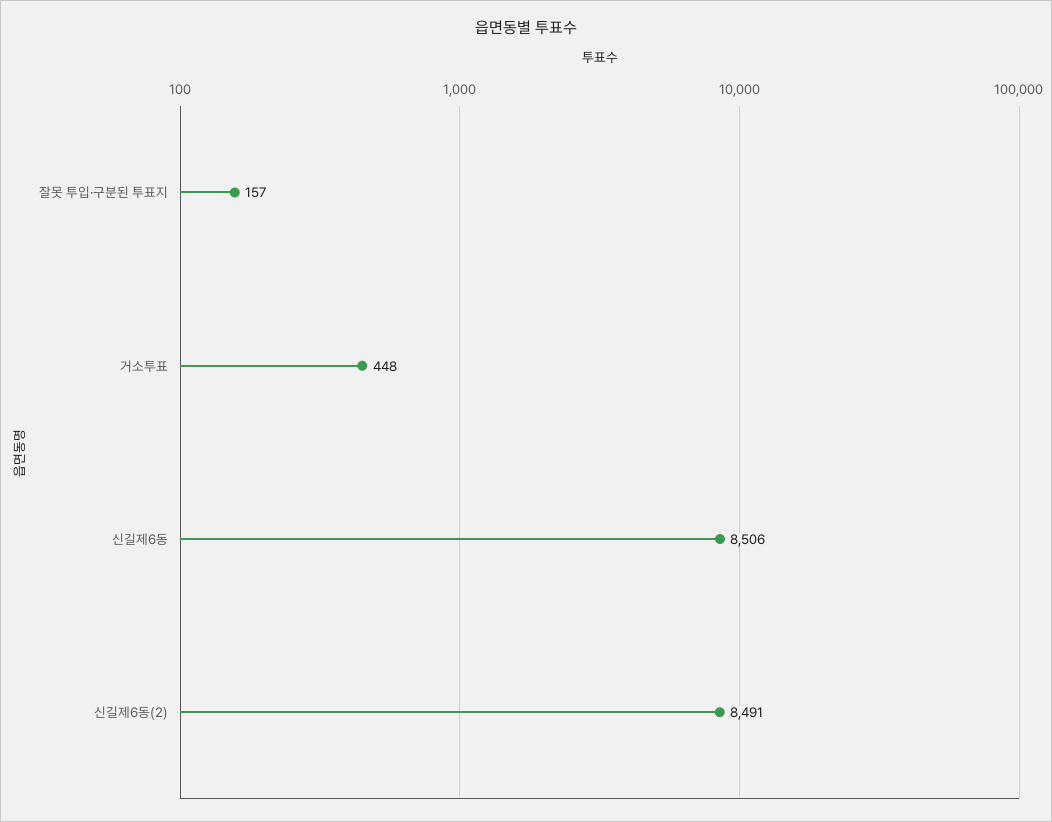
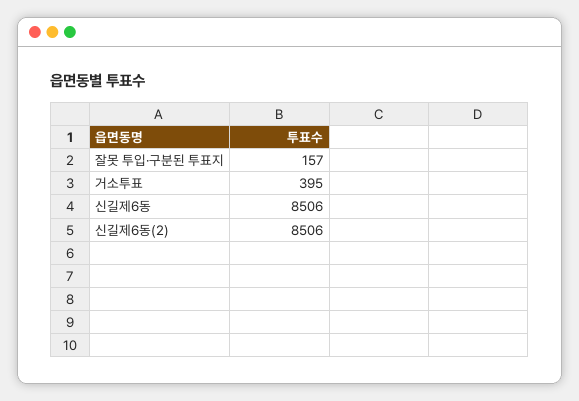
거소투표: 448 -> 395
신길제6동(2): 8491 -> 8506

